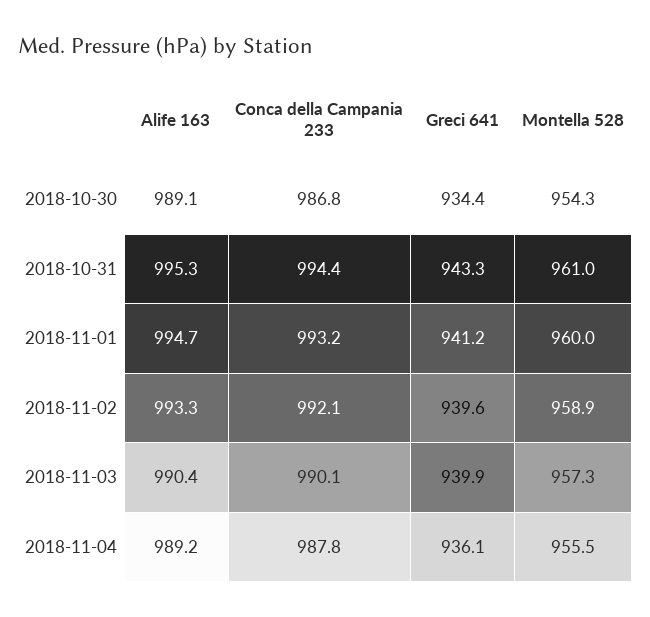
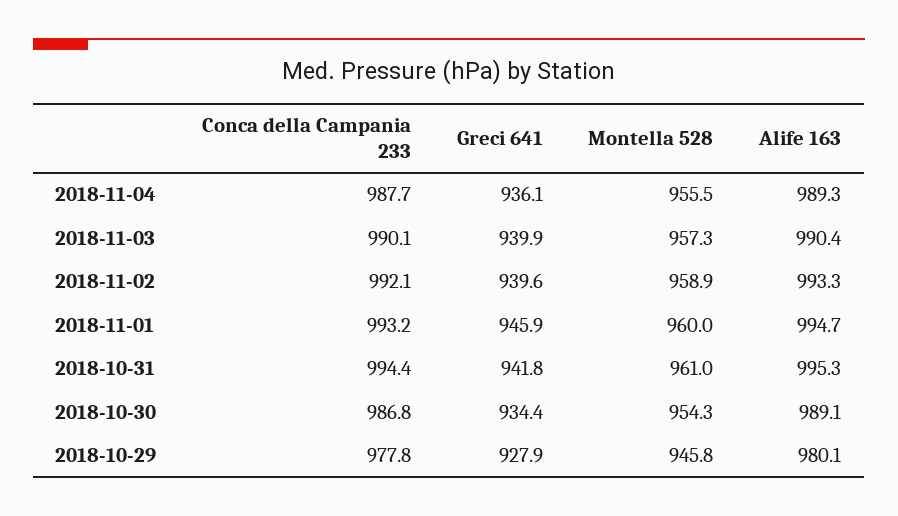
Greci 641, 2018-10-31: 943.3 -> 941.8
Greci 641, 2018-11-01: 941.2 -> 945.9
Alife 163, 2018-11-04: 989.2 -> 989.3
Conca della Campania 233, 2018-11-04: 987.8 -> 987.7
Conca della Campania 233, 2018-10-29: none -> 977.8
Greci 641, 2018-10-29: none -> 927.9
Montella 528, 2018-10-29: none -> 945.8
Alife 163, 2018-10-29: none -> 980.1

